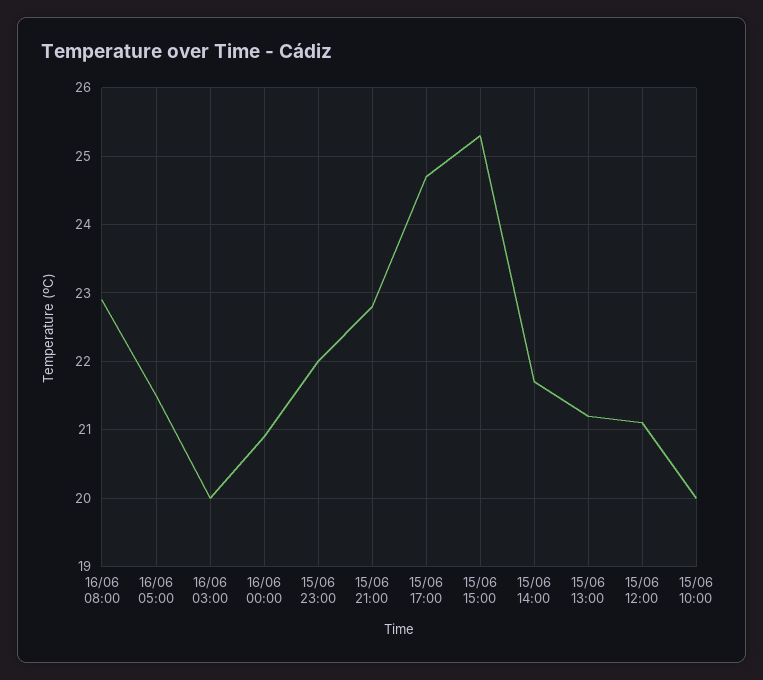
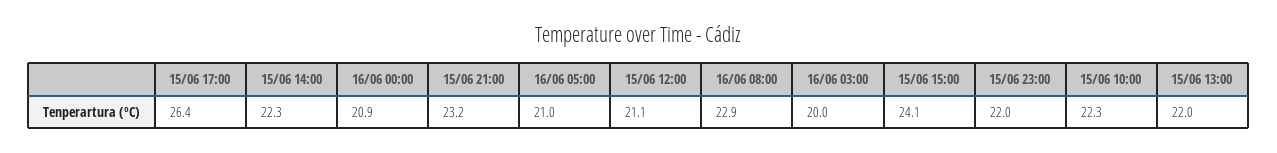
16/06 05:00: 21.5 -> 21
15/06 21:00: 22.8 -> 23.2
15/06 17:00: 24.7 -> 26.4
15/06 15:00: 25.3 -> 24.1
15/06 14:00: 21.7 -> 22.3
15/06 13:00: 21.2 -> 22
15/06 10:00: 20 -> 22.3

